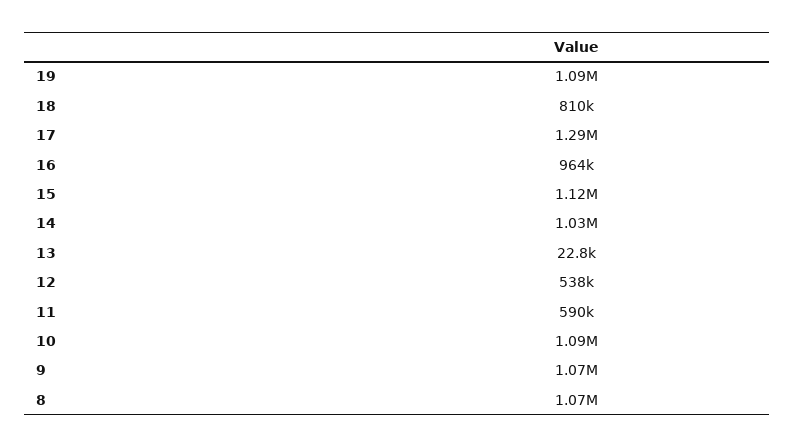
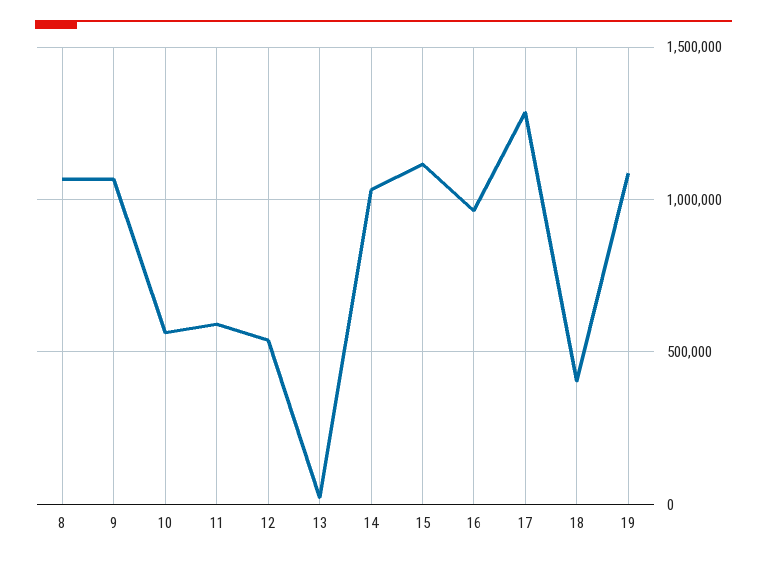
18: 810000 -> 400000
10: 1090000 -> 550000

